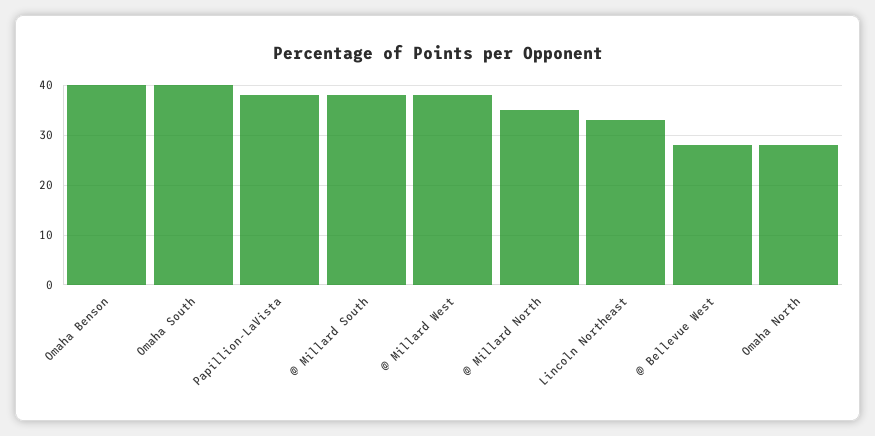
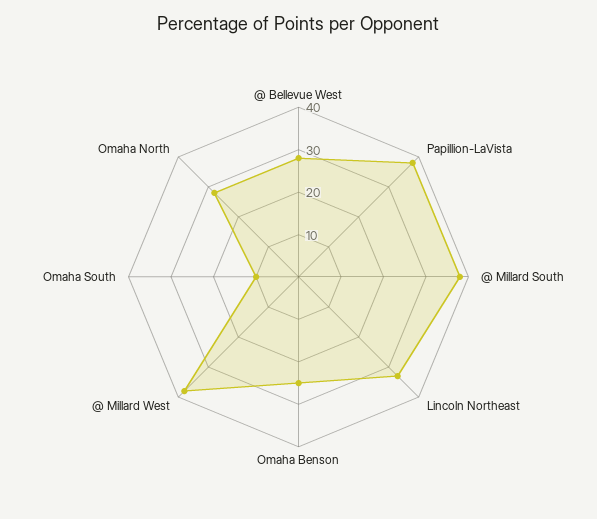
Omaha Benson: 40 -> 25
Omaha South: 40 -> 10
@ Millard North: 35 -> none

